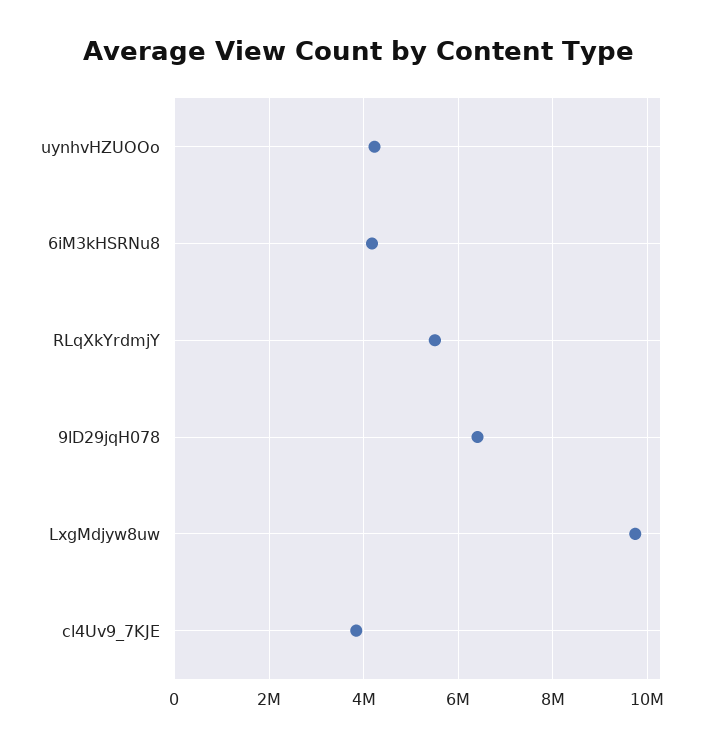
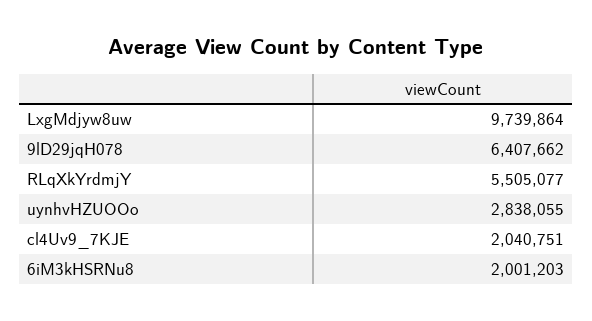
uynhvHZUOOo: 4200000 -> 2838055
6iM3kHSRNu8: 4200000 -> 2001203
cl4Uv9_7KJE: 3800000 -> 2040751

